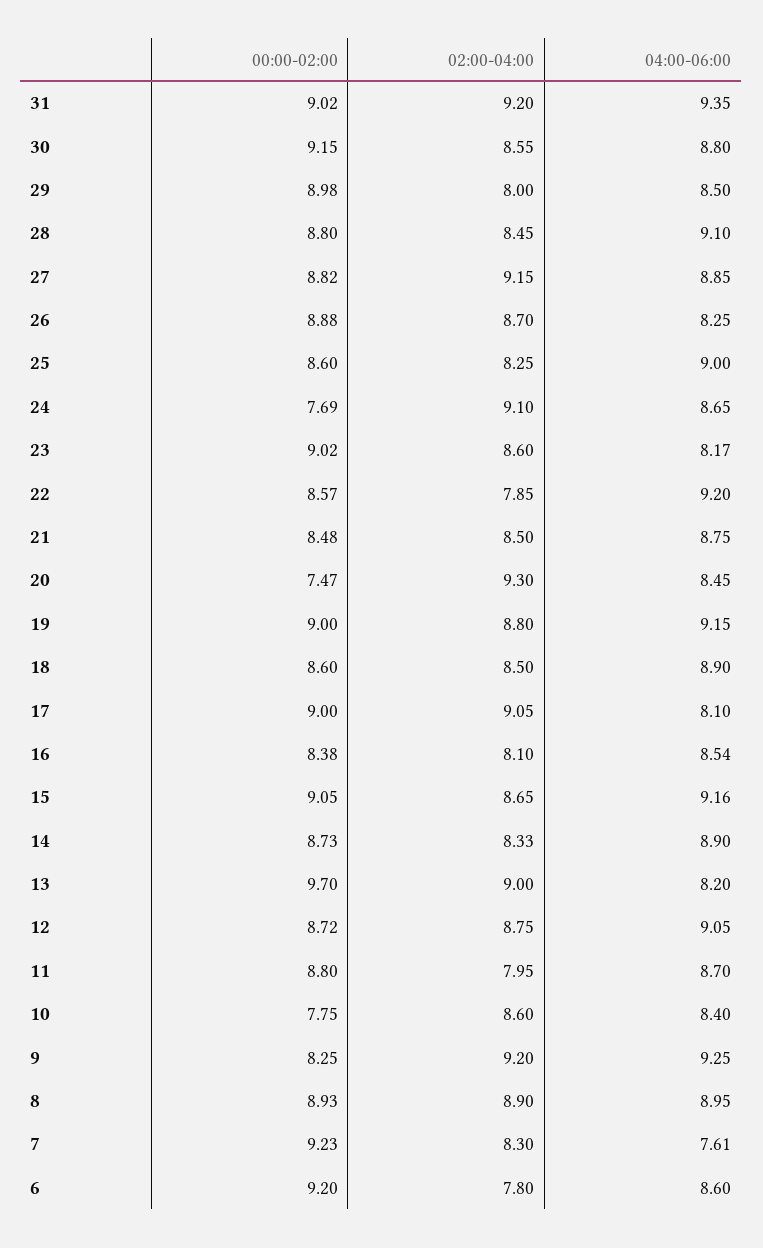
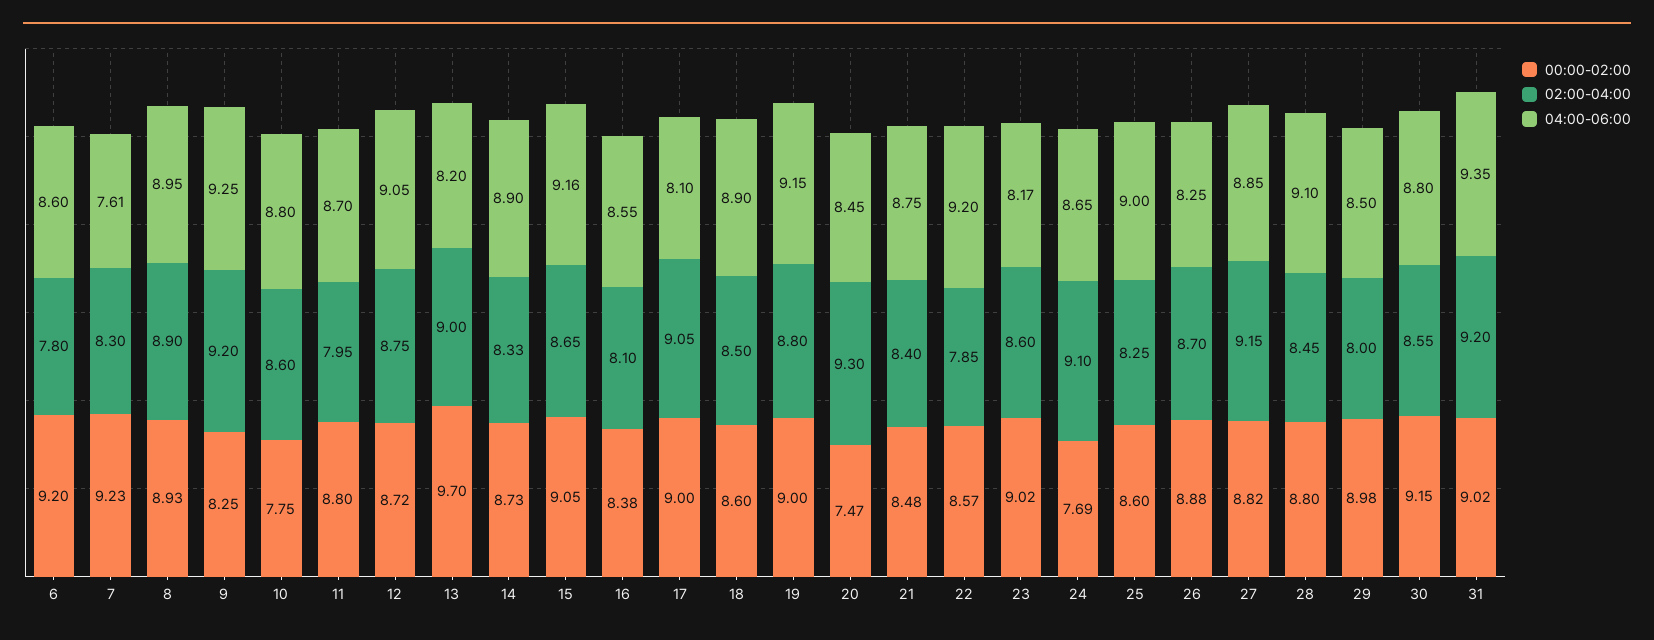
02:00-04:00, 21: 8.5 -> 8.4
04:00-06:00, 16: 8.54 -> 8.55
04:00-06:00, 10: 8.4 -> 8.8

